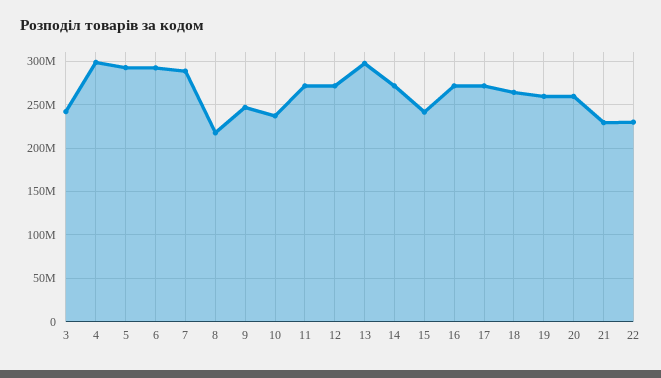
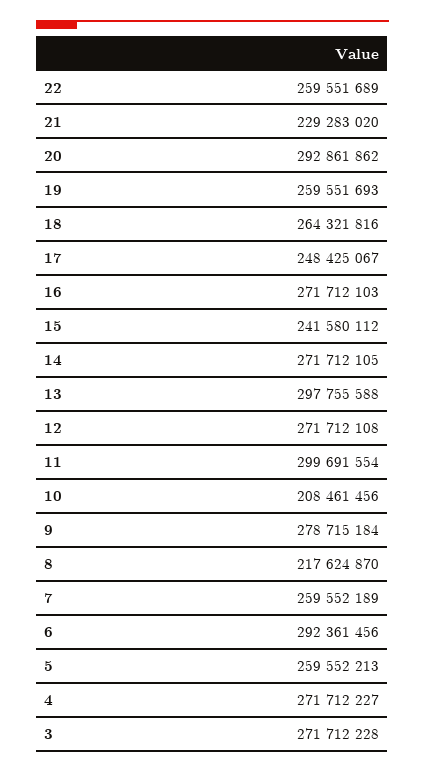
3: 240000000 -> 271712228
4: 300000000 -> 271712227
5: 290000000 -> 259552213
7: 290000000 -> 259552189
9: 250000000 -> 278715184
10: 240000000 -> 208461456
11: 270000000 -> 299691554
17: 270000000 -> 248425067
20: 260000000 -> 292861862
22: 230000000 -> 259551689

